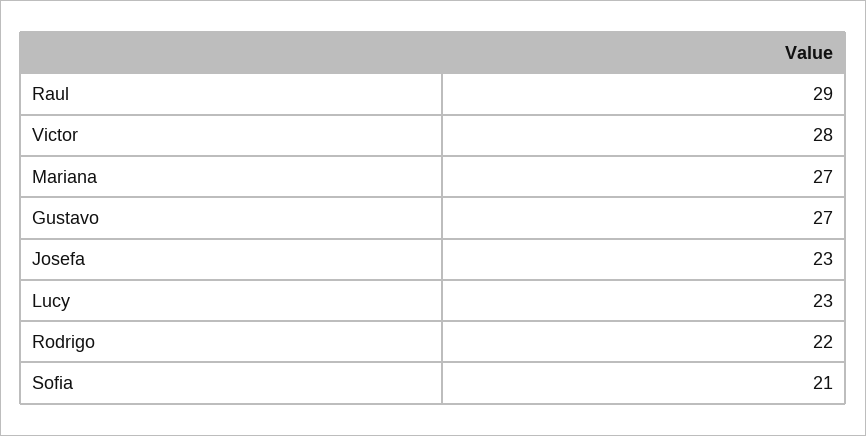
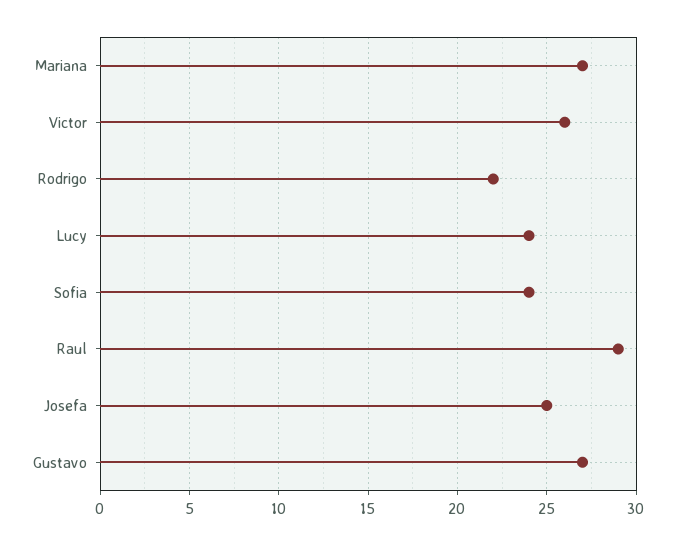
Victor: 28 -> 26
Josefa: 23 -> 25
Lucy: 23 -> 24
Sofia: 21 -> 24

